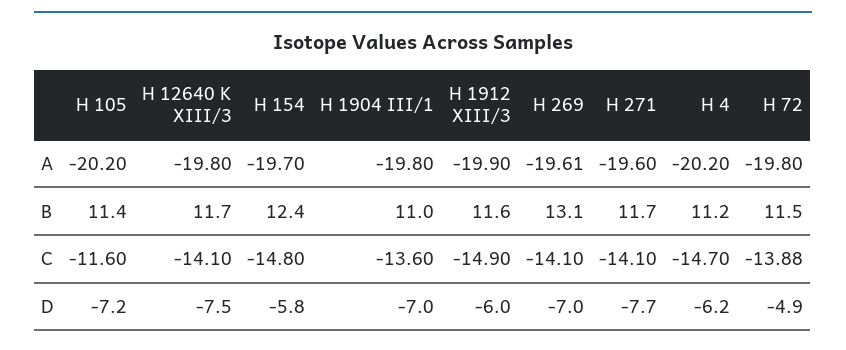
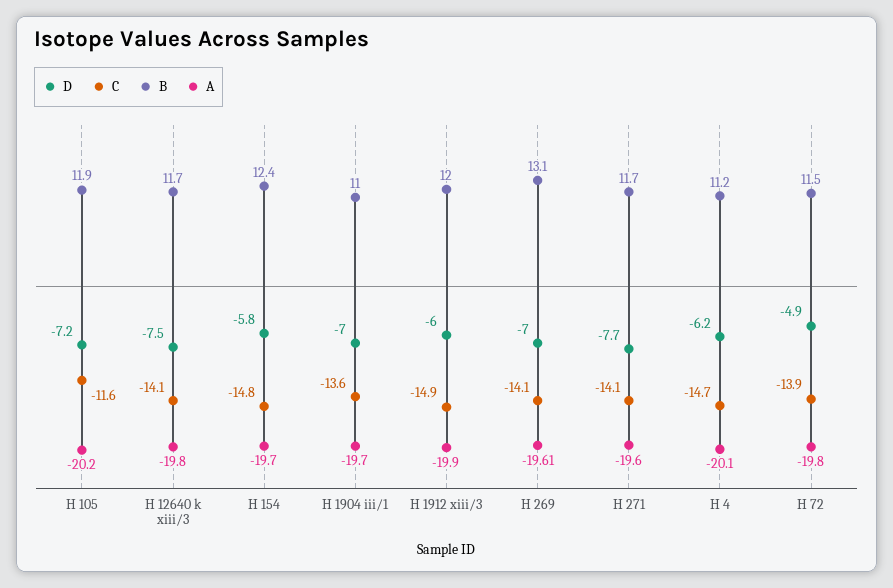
A, H 1904 III/1: -19.8 -> -19.7
A, H 4: -20.2 -> -20.1
B, H 105: 11.4 -> 11.9
B, H 1912 XIII/3: 11.6 -> 12

